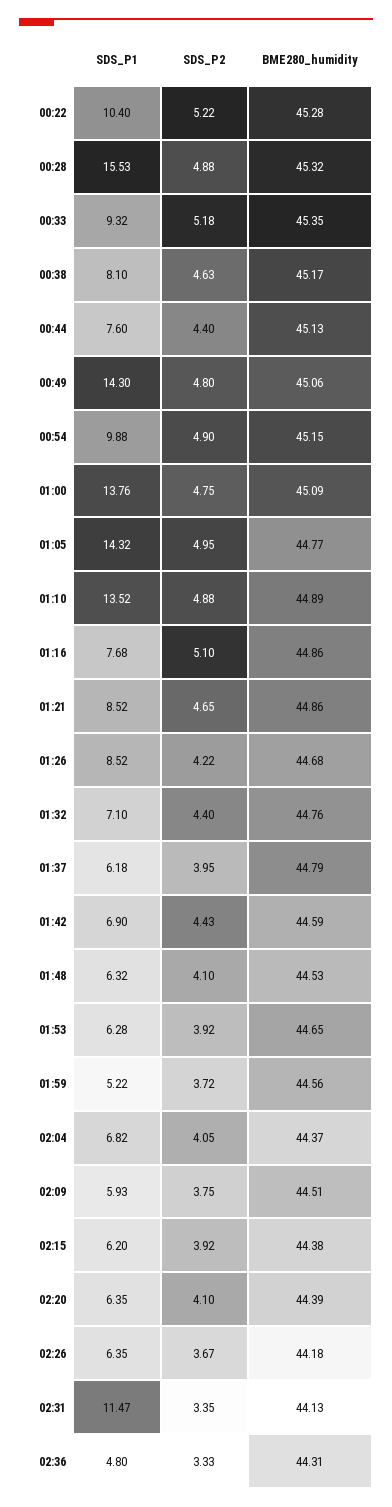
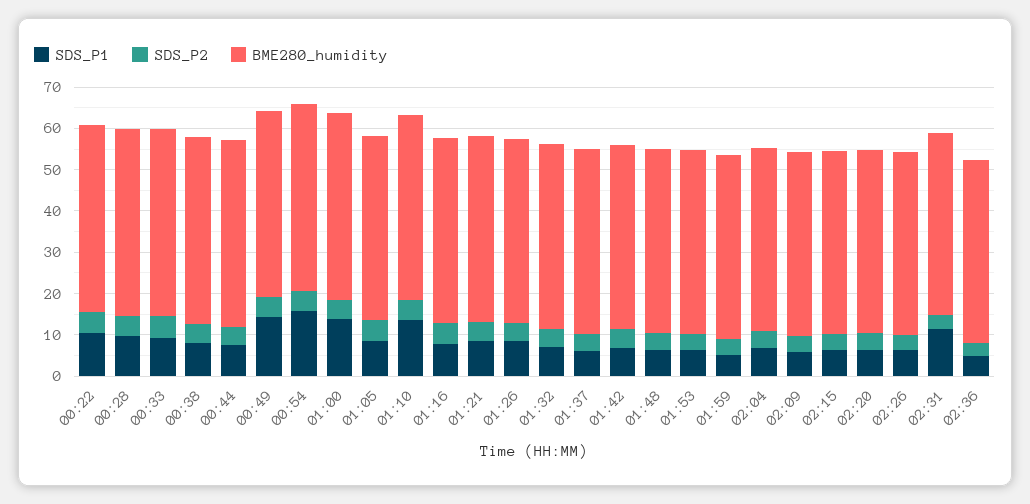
SDS_P1, 00:28: 15.53 -> 10
SDS_P1, 00:54: 9.88 -> 16
SDS_P1, 01:05: 14.32 -> 8

